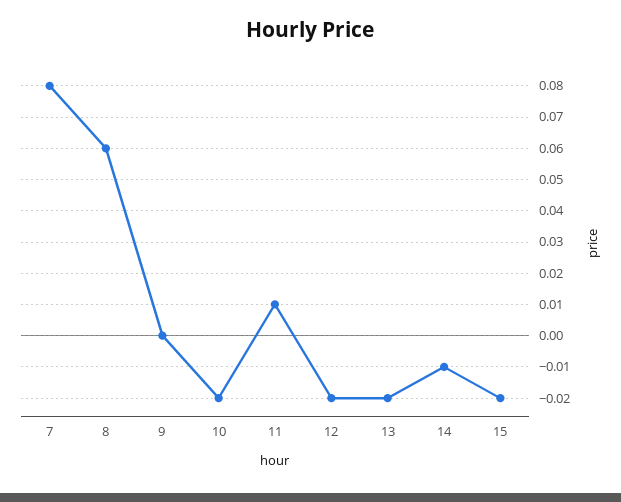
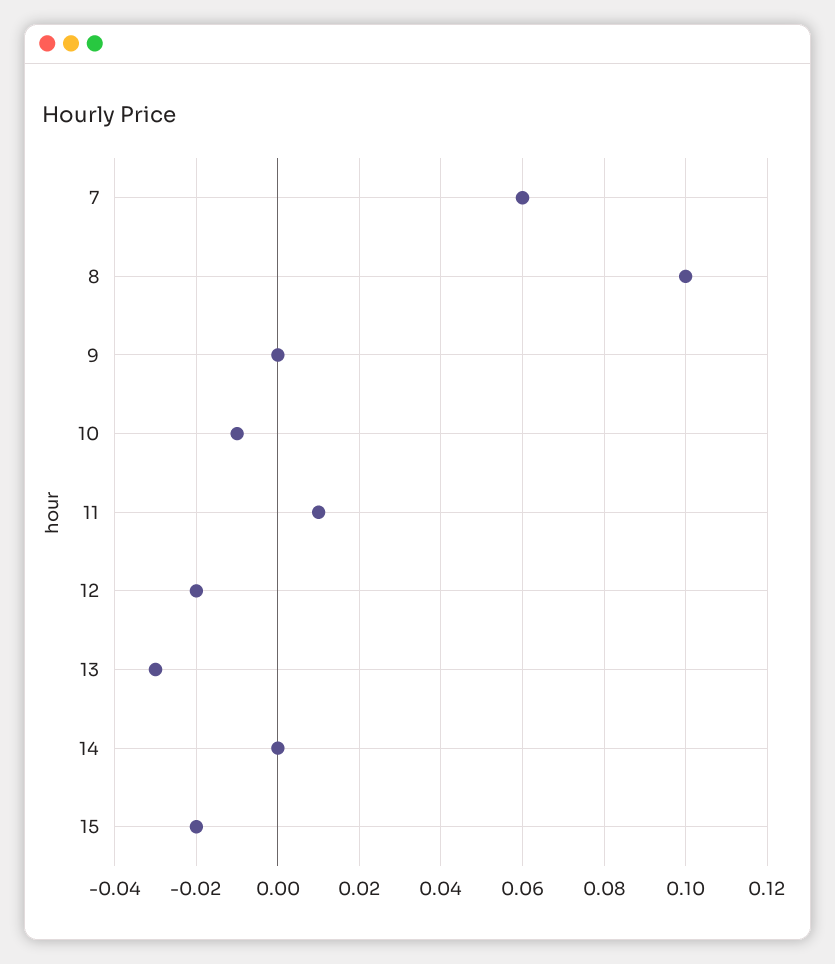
7: 0.08 -> 0.06
8: 0.06 -> 0.1
10: -0.02 -> -0.01
13: -0.02 -> -0.03
14: -0.01 -> 0

